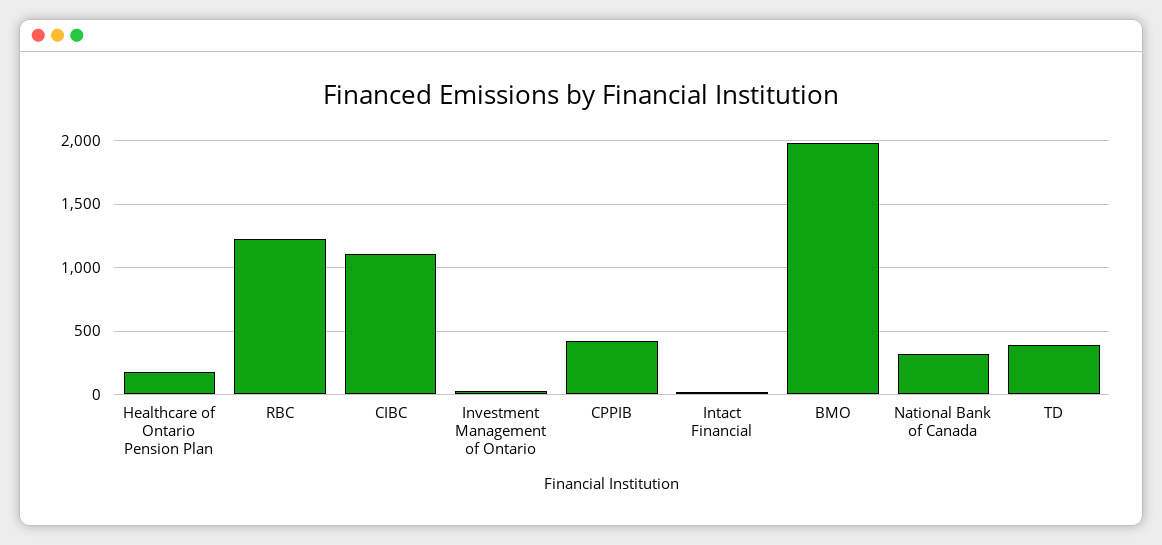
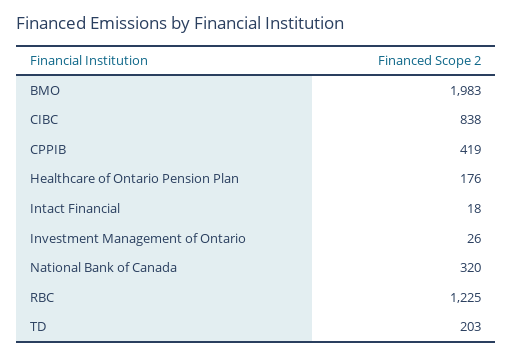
CIBC: 1100 -> 838
TD: 400 -> 203

